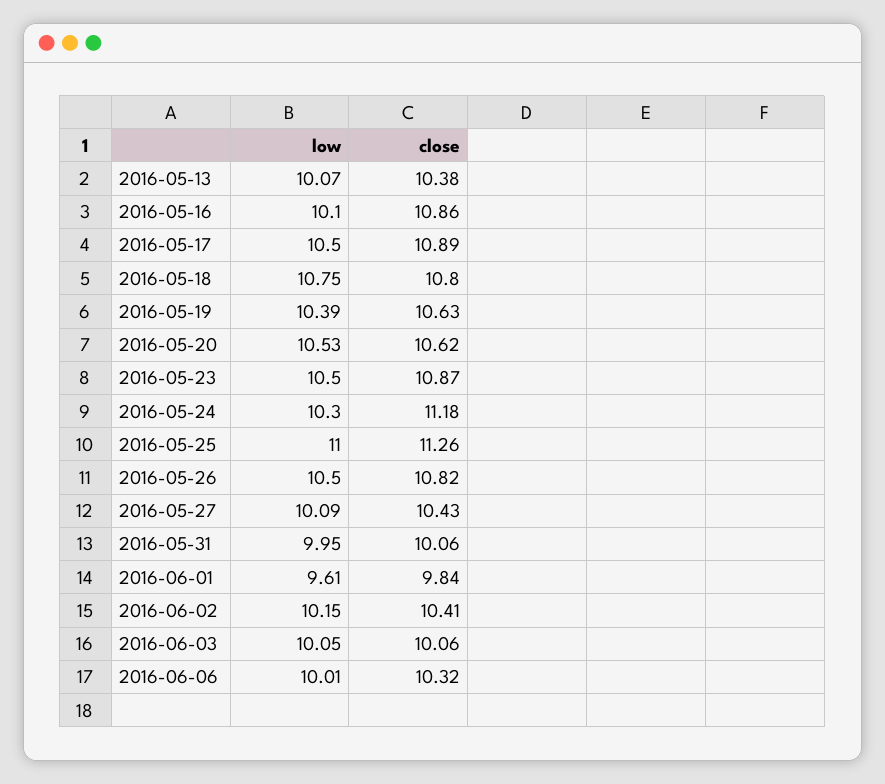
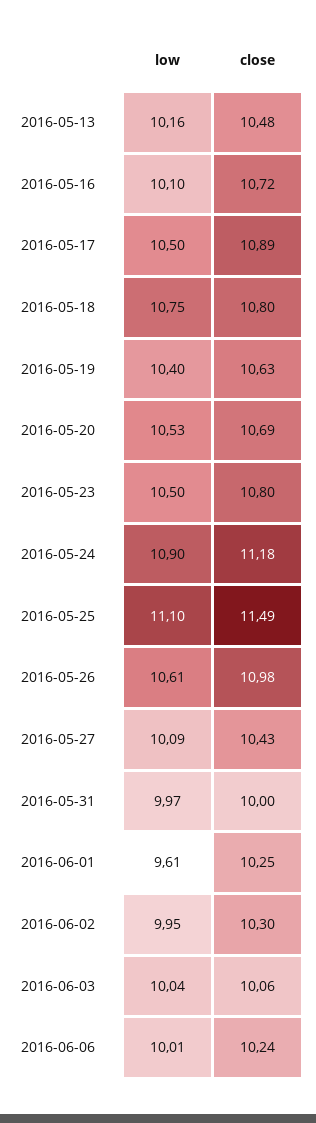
low, 2016-05-13: 10.07 -> 10.16
close, 2016-05-13: 10.38 -> 10.48
close, 2016-05-16: 10.86 -> 10.72
low, 2016-05-19: 10.39 -> 10.4
close, 2016-05-20: 10.62 -> 10.69
close, 2016-05-23: 10.87 -> 10.8
low, 2016-05-24: 10.3 -> 10.9
low, 2016-05-25: 11 -> 11.1
close, 2016-05-25: 11.26 -> 11.49
low, 2016-05-26: 10.5 -> 10.61
close, 2016-05-26: 10.82 -> 10.98
low, 2016-05-31: 9.95 -> 9.97
close, 2016-05-31: 10.06 -> 10
close, 2016-06-01: 9.84 -> 10.25
low, 2016-06-02: 10.15 -> 9.95
close, 2016-06-02: 10.41 -> 10.3
low, 2016-06-03: 10.05 -> 10.04
close, 2016-06-06: 10.32 -> 10.24

